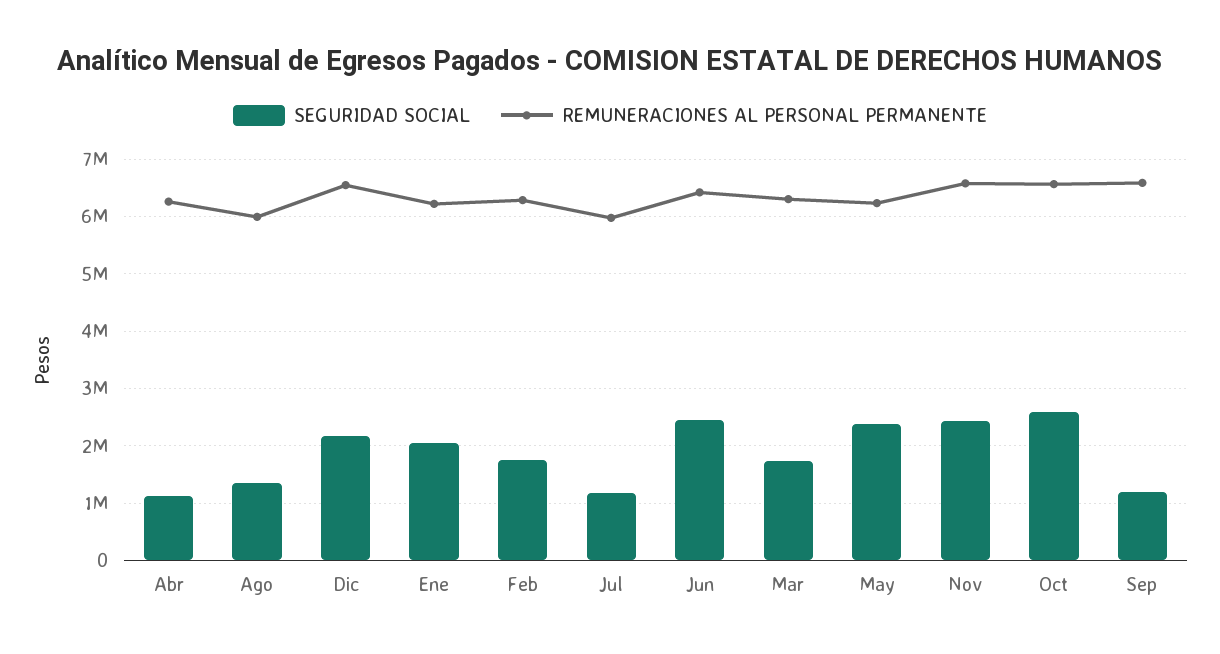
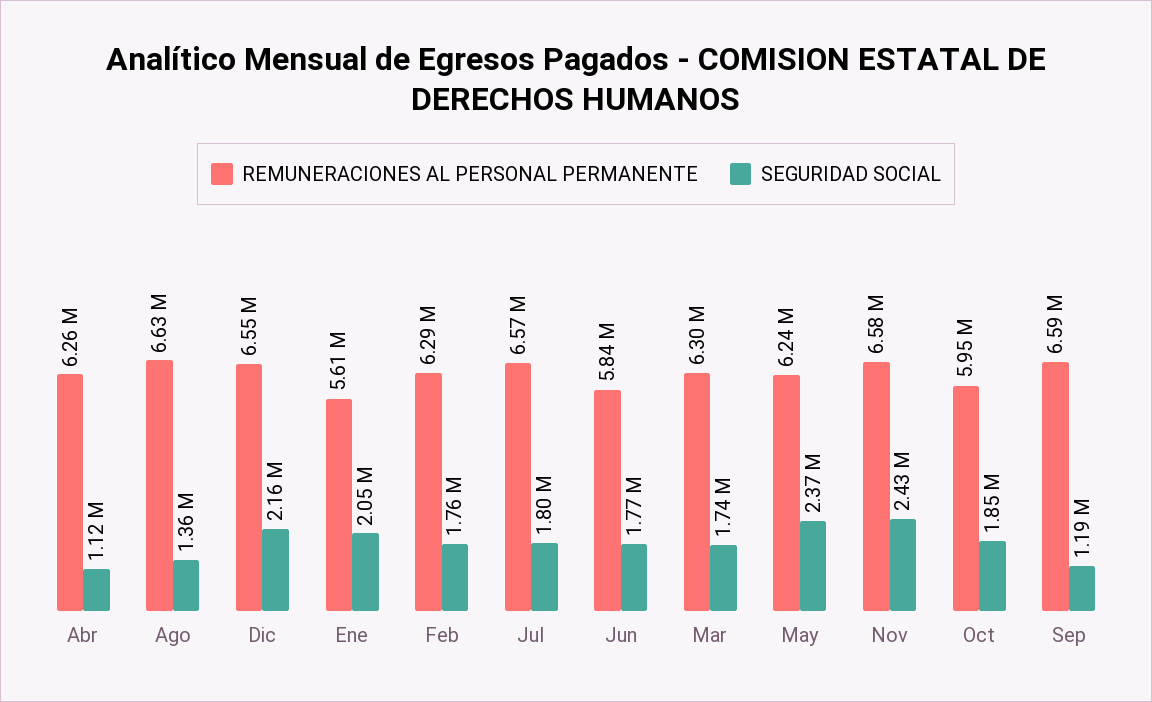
REMUNERACIONES AL PERSONAL PERMANENTE, Ago: 6000000 -> 6630000
REMUNERACIONES AL PERSONAL PERMANENTE, Ene: 6200000 -> 5610000
SEGURIDAD SOCIAL, Jul: 1200000 -> 1800000
REMUNERACIONES AL PERSONAL PERMANENTE, Jul: 6000000 -> 6570000
SEGURIDAD SOCIAL, Jun: 2400000 -> 1770000
REMUNERACIONES AL PERSONAL PERMANENTE, Jun: 6400000 -> 5840000
SEGURIDAD SOCIAL, Oct: 2600000 -> 1850000
REMUNERACIONES AL PERSONAL PERMANENTE, Oct: 6600000 -> 5950000

